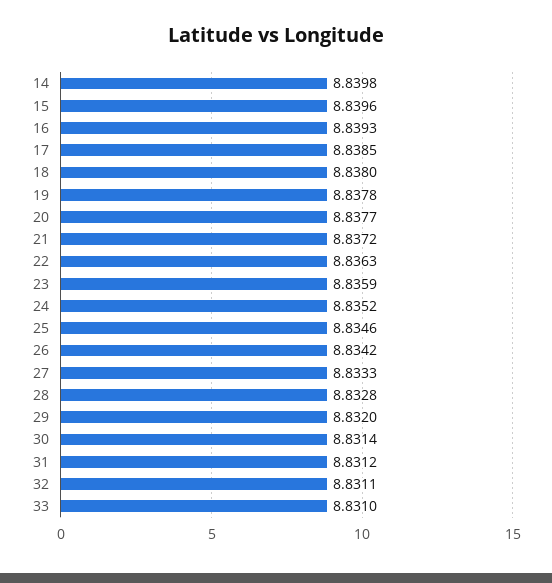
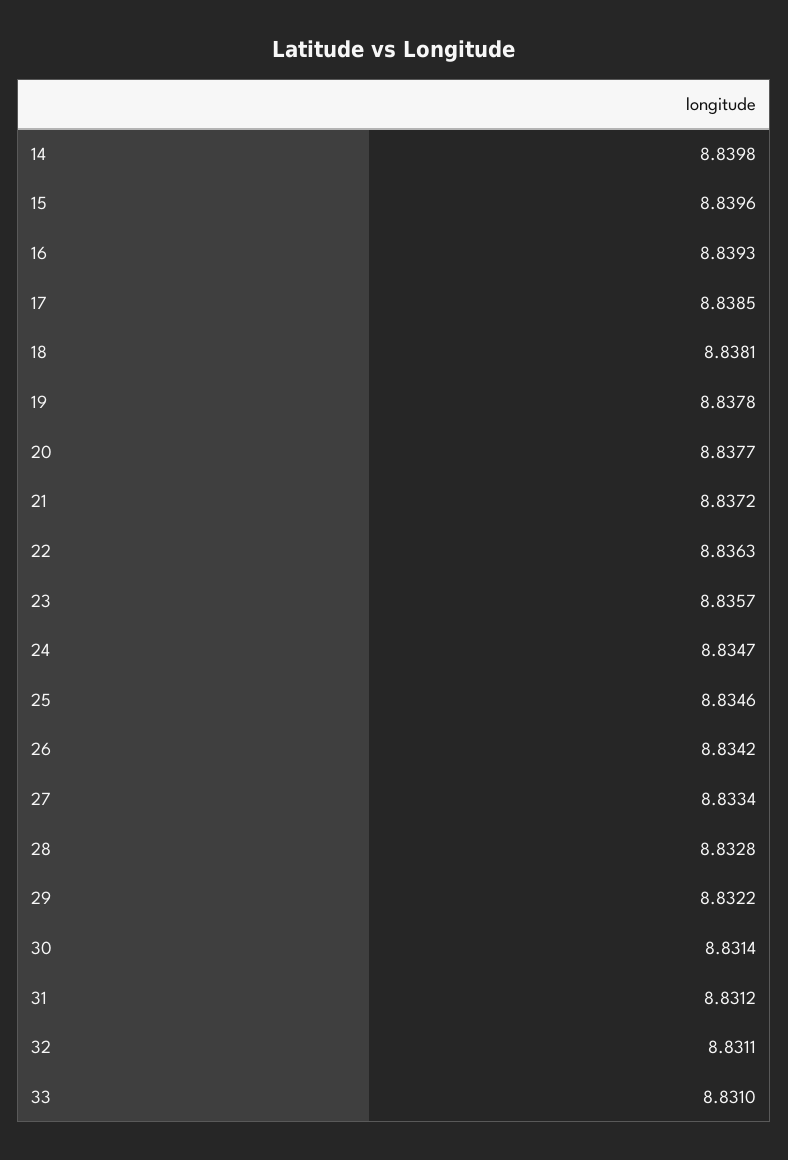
18: 8.838 -> 8.8381
23: 8.8359 -> 8.8357
24: 8.8352 -> 8.8347
27: 8.8333 -> 8.8334
29: 8.832 -> 8.8322

